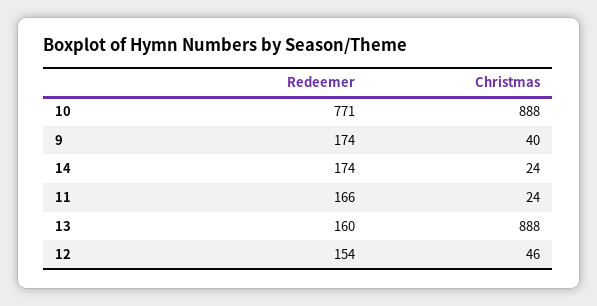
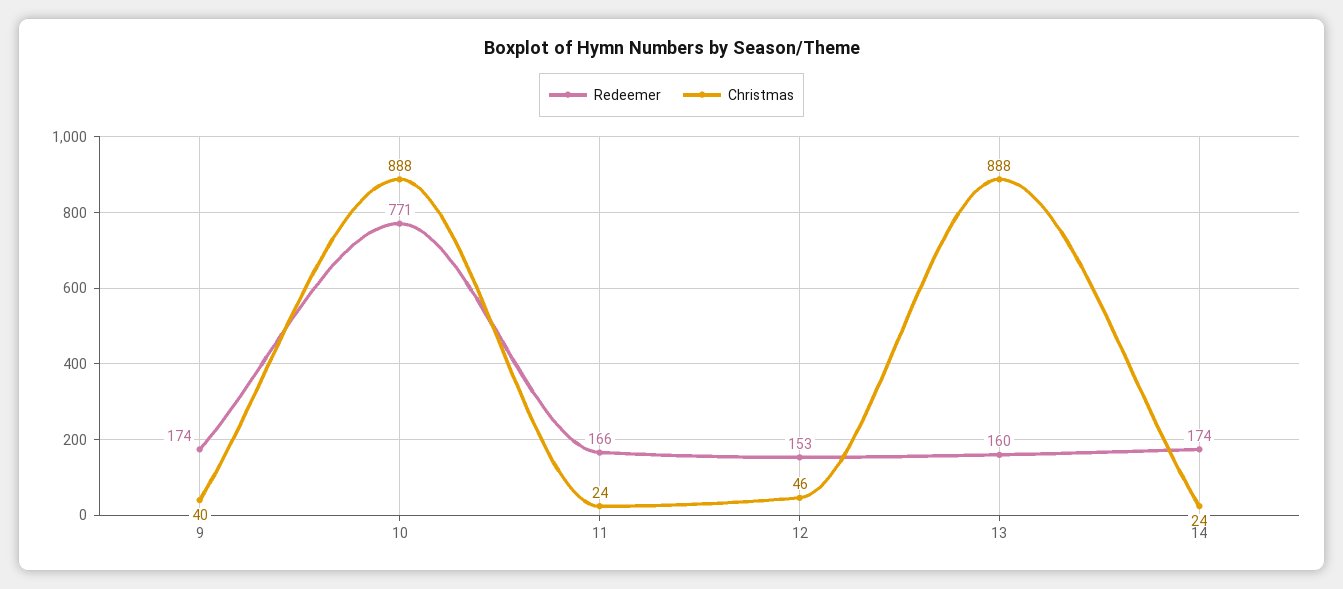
Redeemer, 12: 154 -> 153

